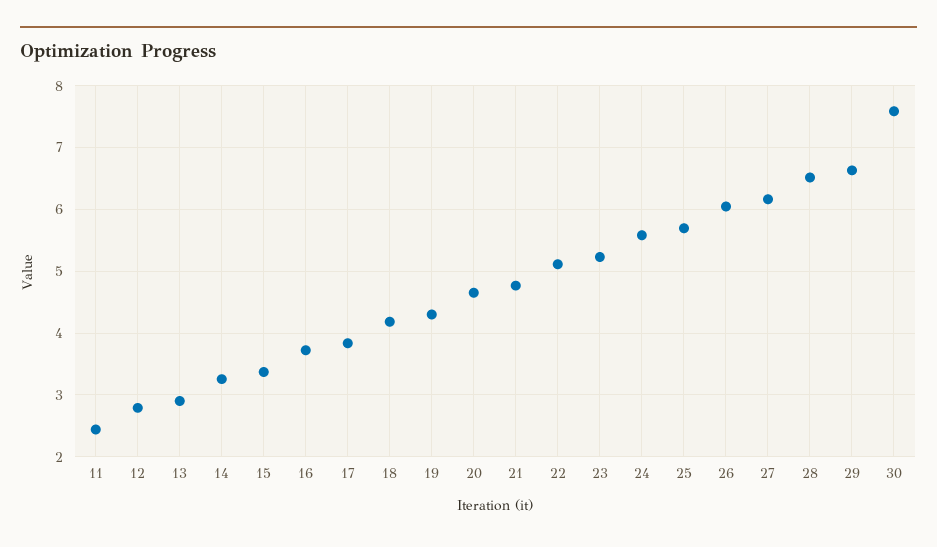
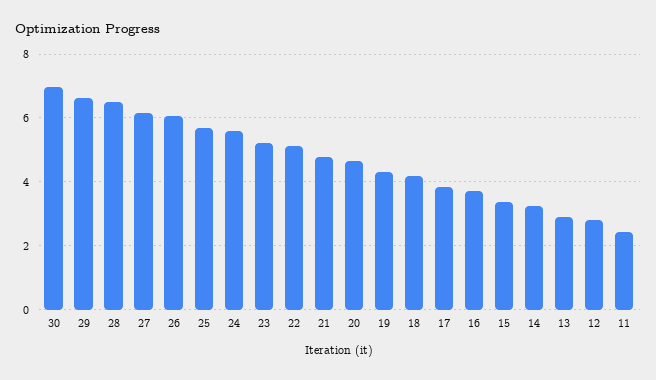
30: 7.6 -> 7

